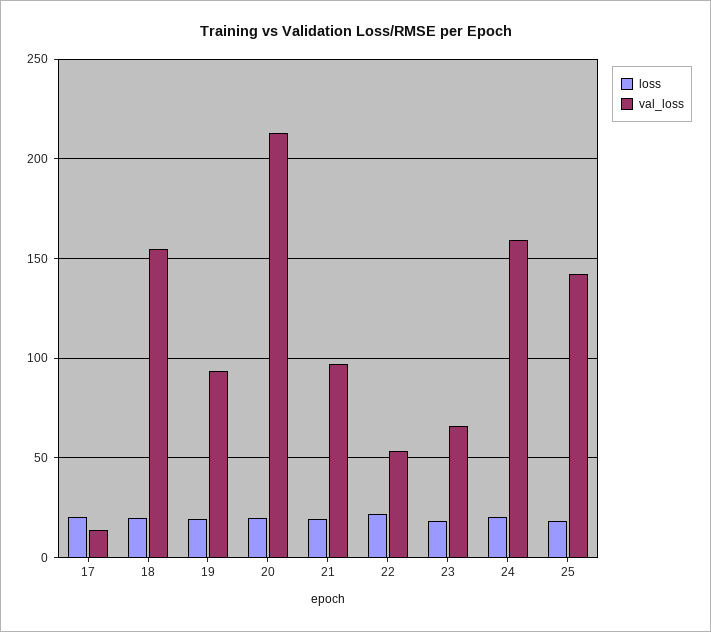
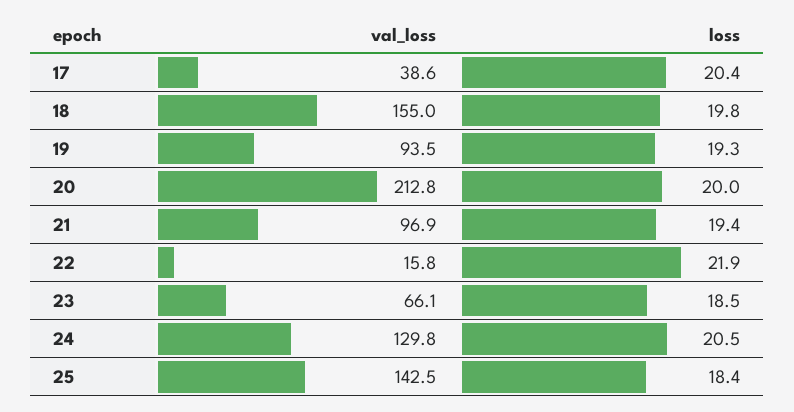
val_loss, 17: 15 -> 38.6
val_loss, 22: 55 -> 15.8
val_loss, 24: 160 -> 129.8

